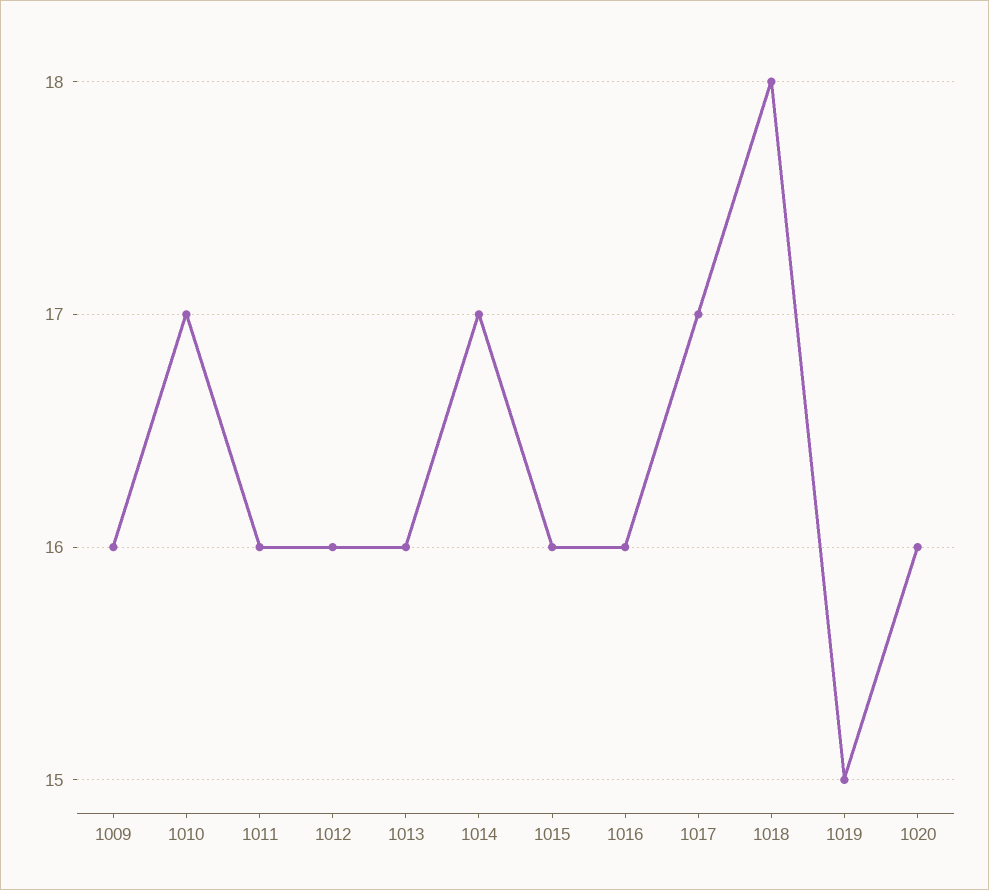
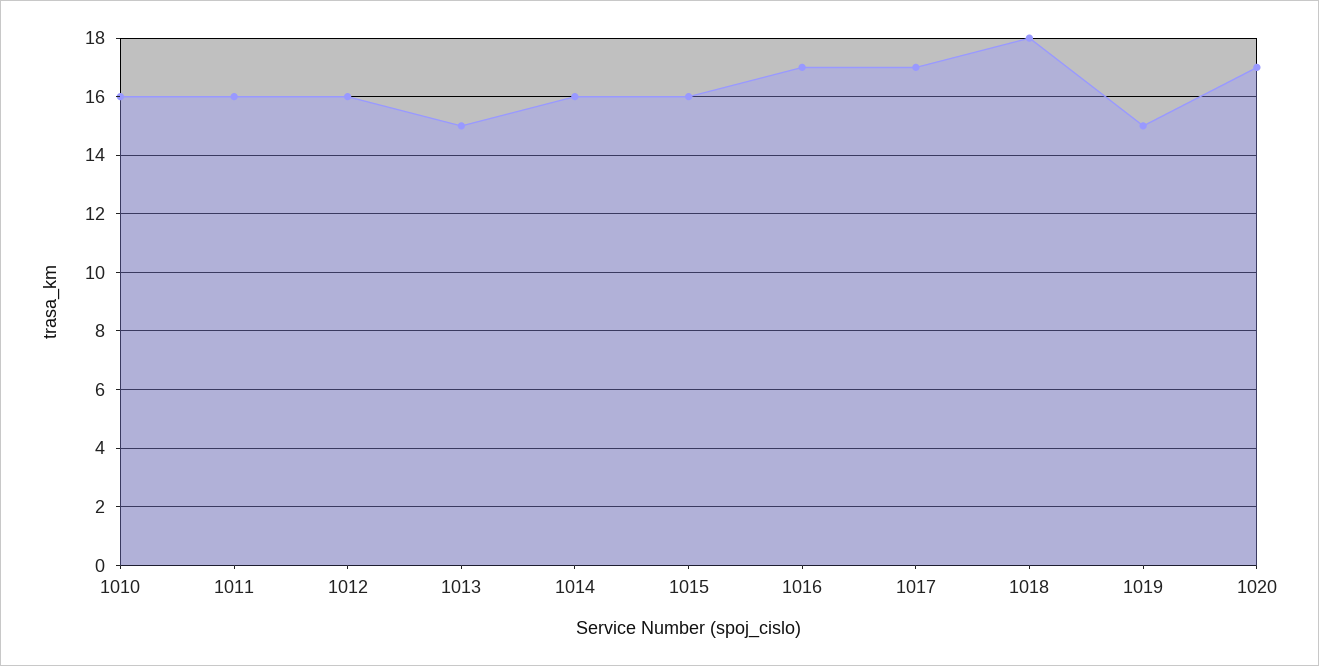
1009: 16 -> none
1010: 17 -> 16
1013: 16 -> 15
1014: 17 -> 16
1016: 16 -> 17
1020: 16 -> 17

